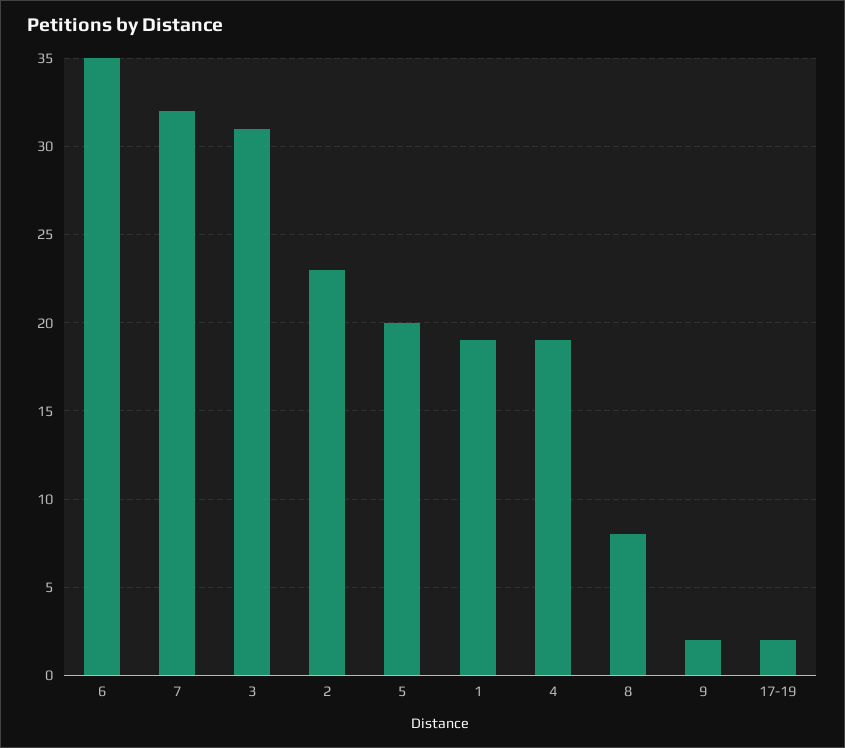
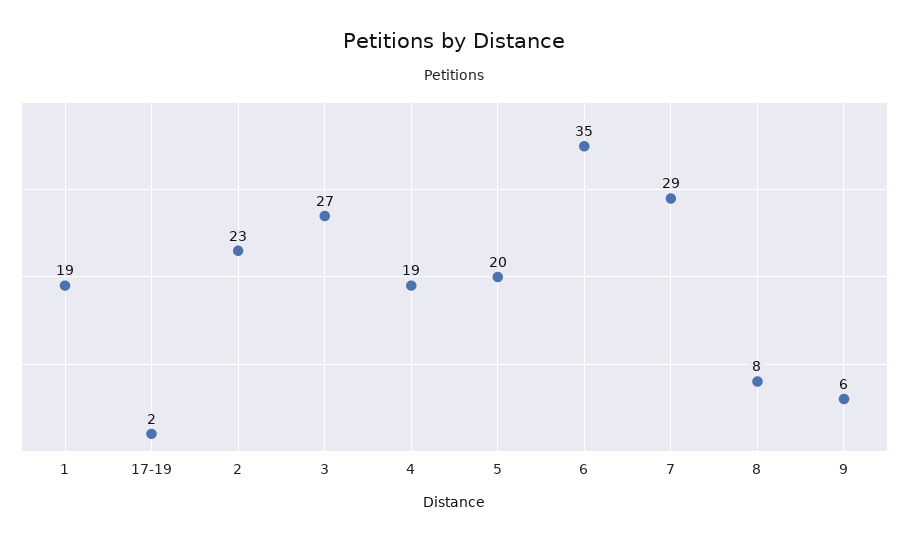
7: 32 -> 29
3: 31 -> 27
9: 2 -> 6

